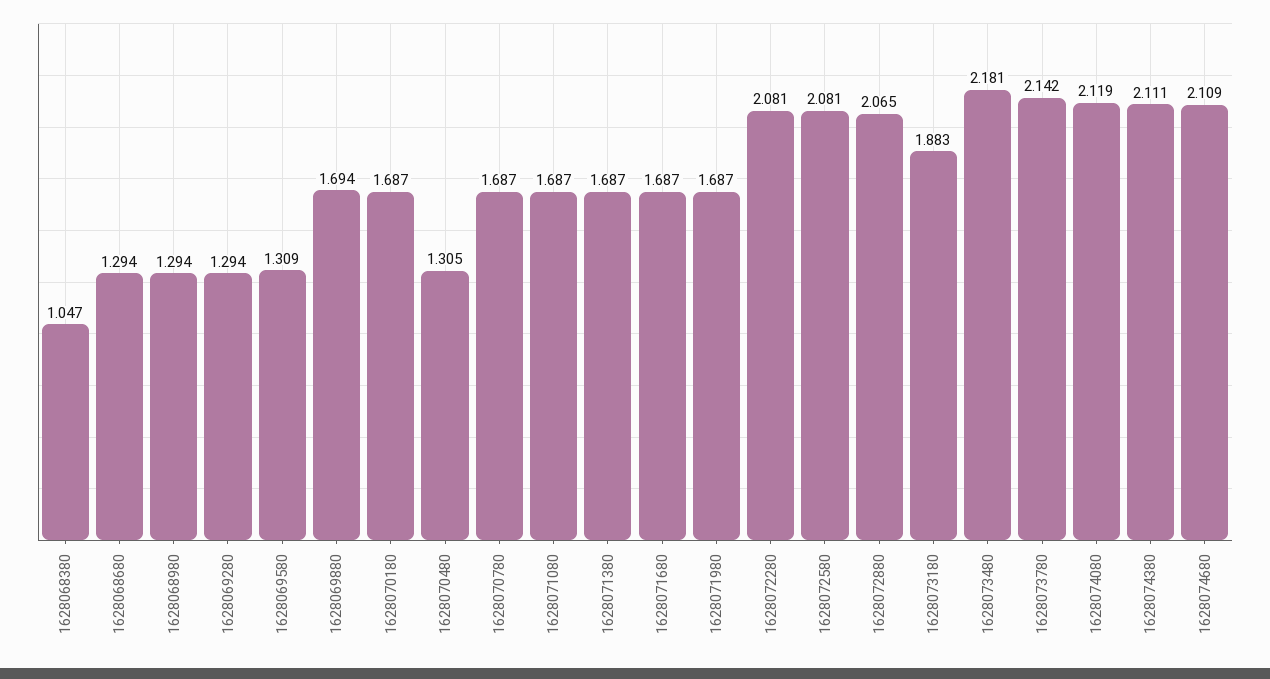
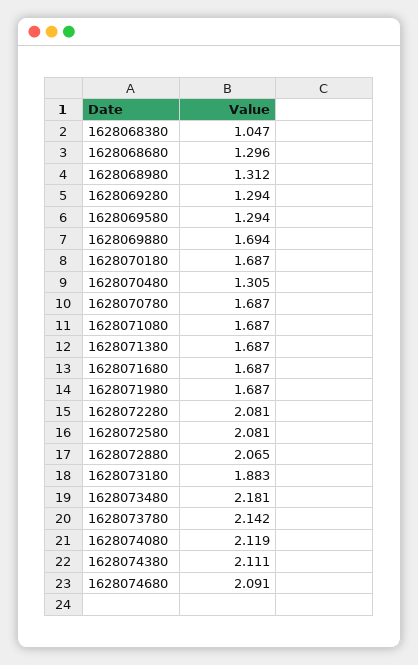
1628068680: 1.294 -> 1.296
1628068980: 1.294 -> 1.312
1628069580: 1.309 -> 1.294
1628074680: 2.109 -> 2.091

